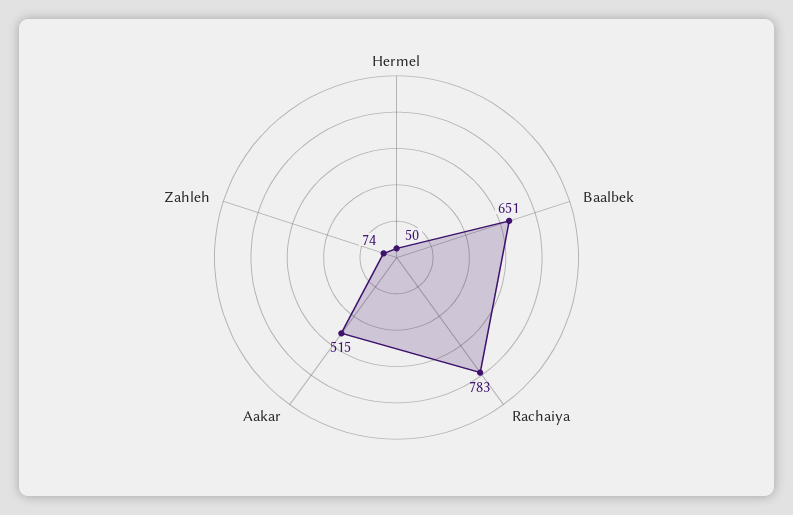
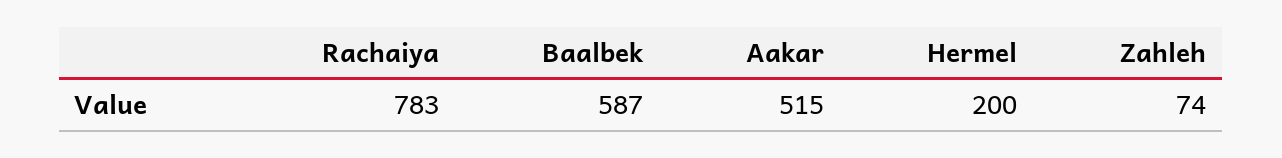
Hermel: 50 -> 200
Baalbek: 651 -> 587

